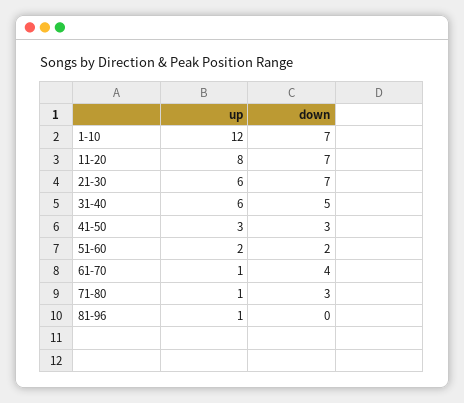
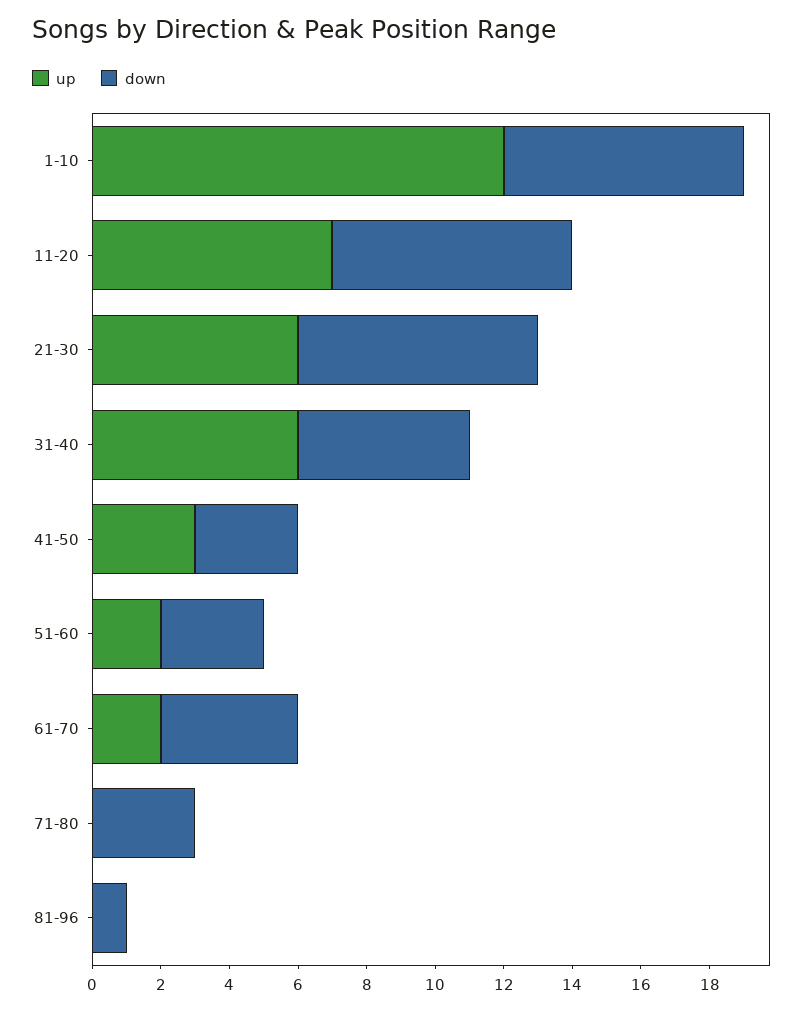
up, 11-20: 8 -> 7
down, 51-60: 2 -> 3
up, 61-70: 1 -> 2
up, 71-80: 1 -> 0
up, 81-96: 1 -> 0
down, 81-96: 0 -> 1

